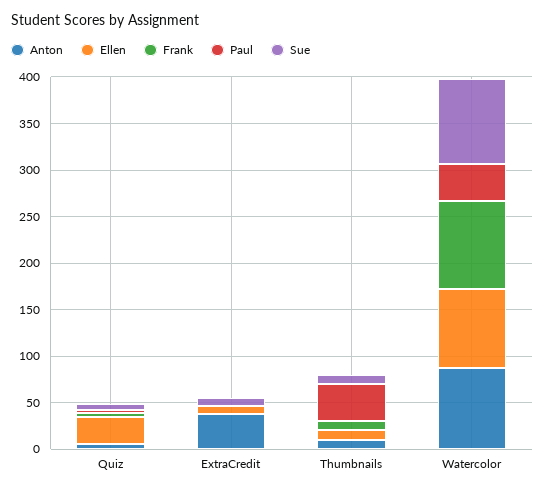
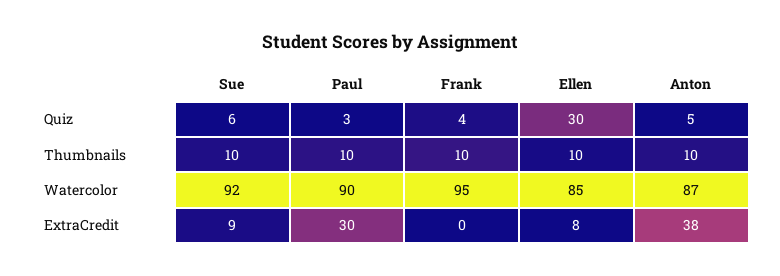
Paul, ExtraCredit: 0 -> 30
Paul, Thumbnails: 40 -> 10
Paul, Watercolor: 40 -> 90

